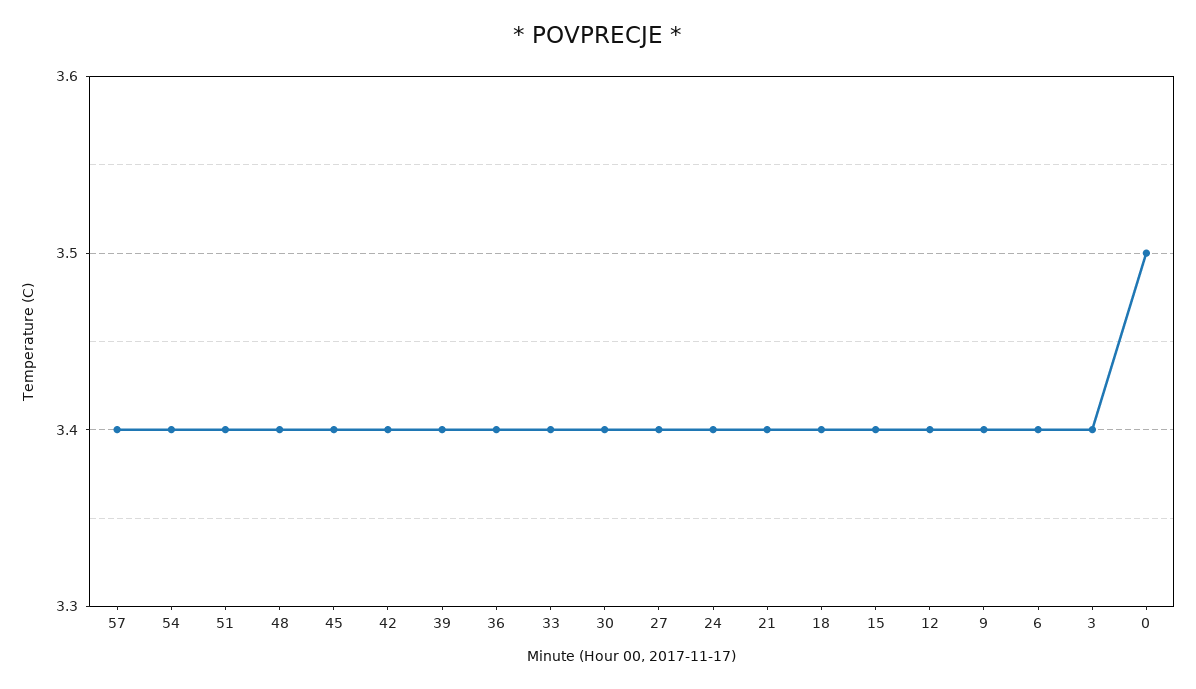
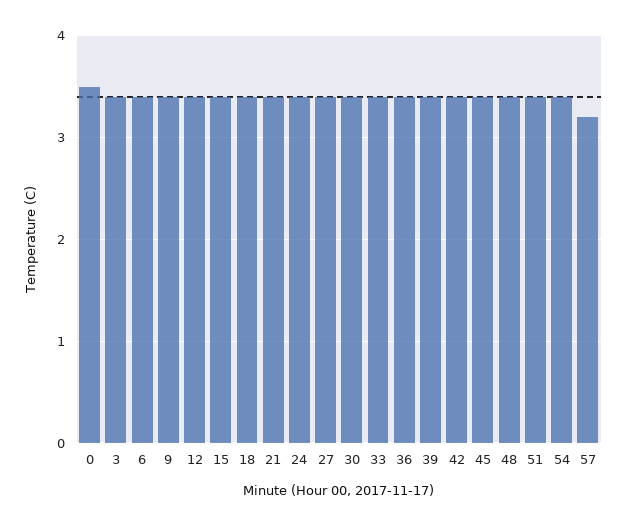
57: 3.4 -> 3.2

